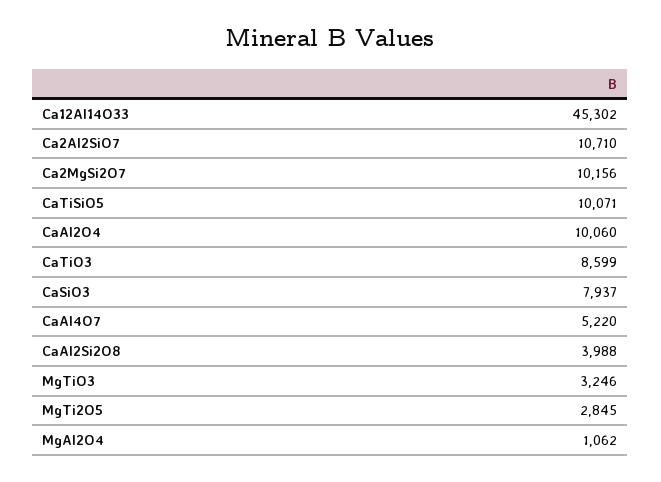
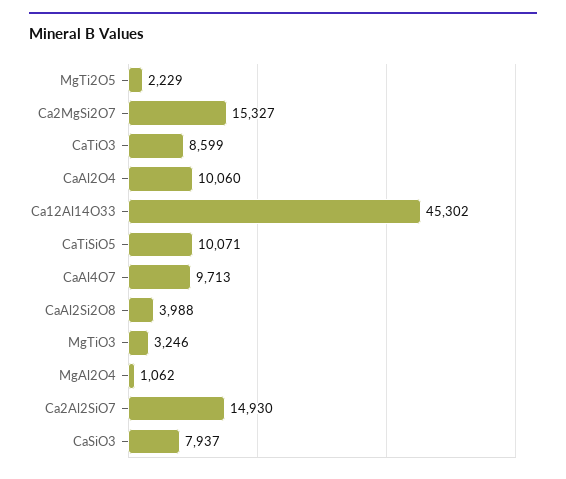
Ca2Al2SiO7: 10710 -> 14930
Ca2MgSi2O7: 10156 -> 15327
CaAl4O7: 5220 -> 9713
MgTi2O5: 2845 -> 2229

